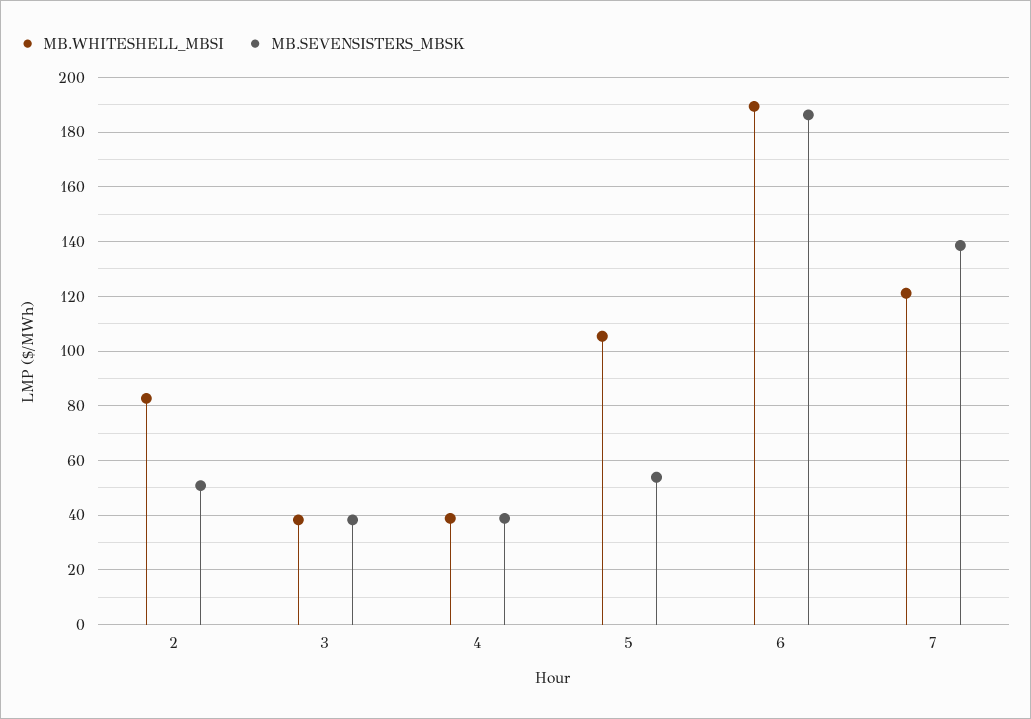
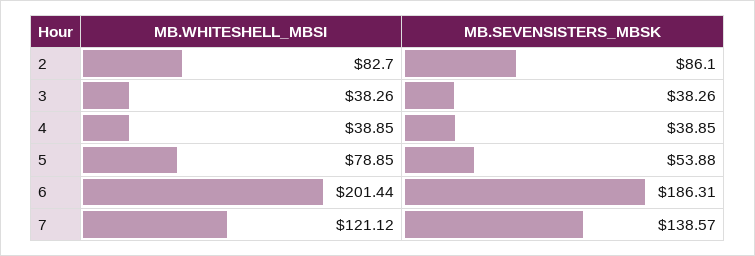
MB.SEVENSISTERS_MBSK, 2: 50 -> 86.1
MB.WHITESHELL_MBSI, 5: 105 -> 78.85
MB.WHITESHELL_MBSI, 6: 190 -> 201.44

